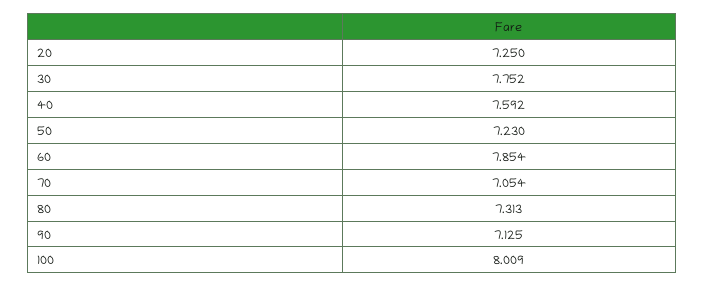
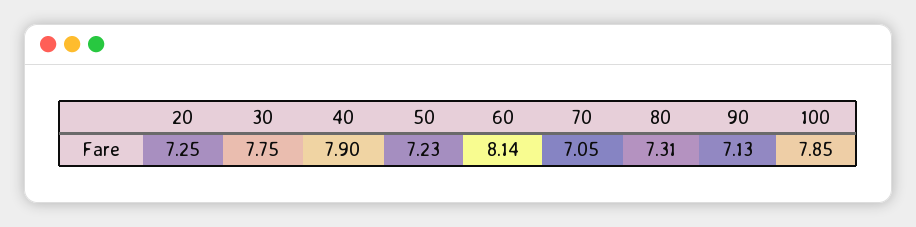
40: 7.592 -> 7.9
60: 7.854 -> 8.14
100: 8.009 -> 7.85

